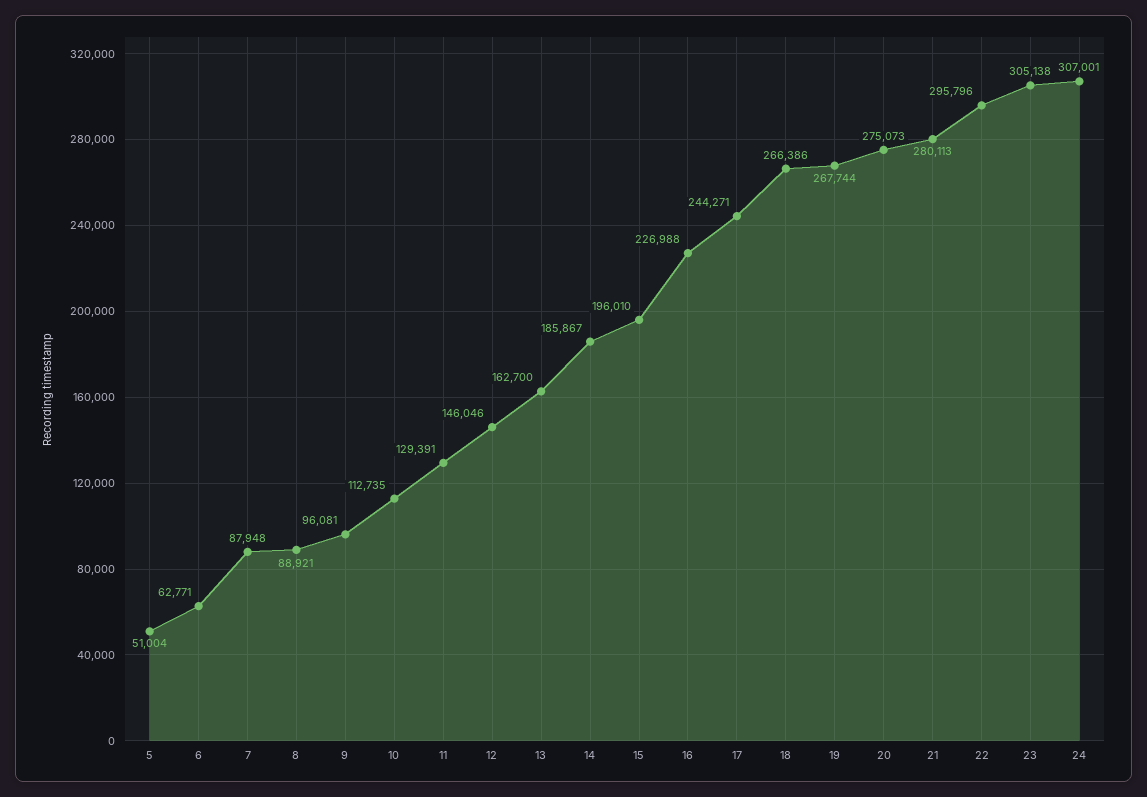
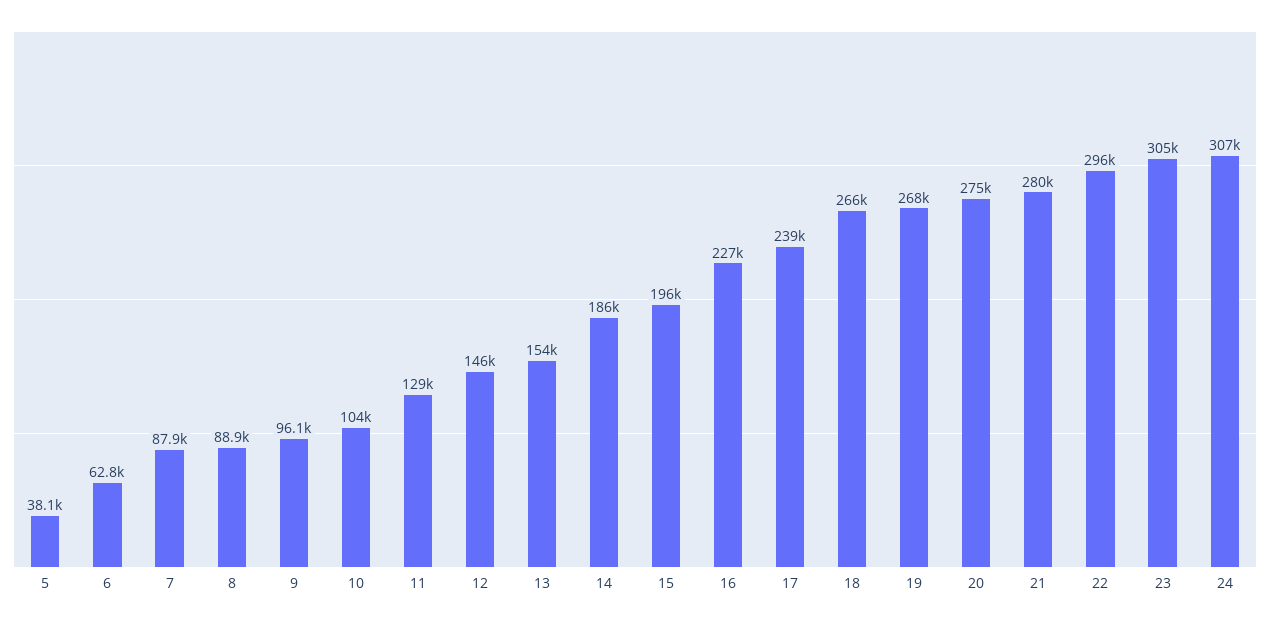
5: 51004 -> 38100
10: 112735 -> 104000
13: 162700 -> 154000
17: 244271 -> 239000

